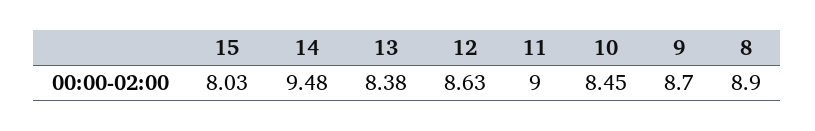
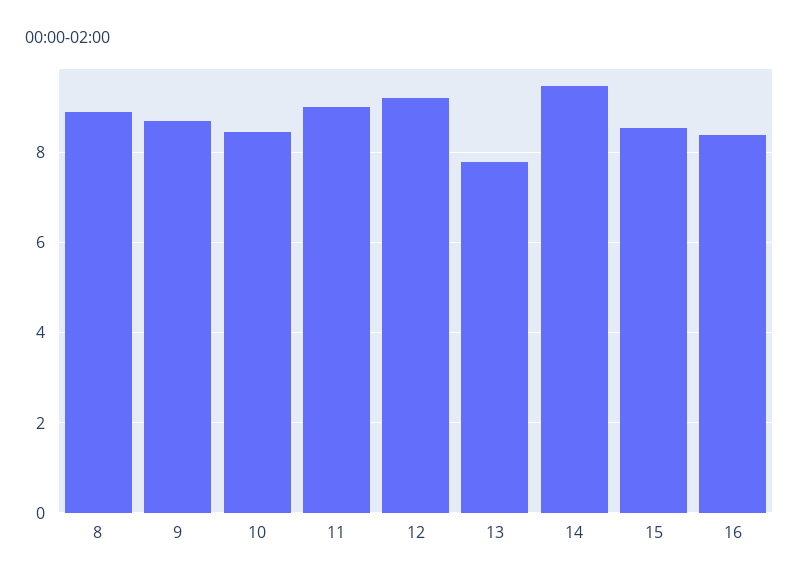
15: 8.03 -> 8.6
13: 8.38 -> 7.8
12: 8.63 -> 9.2
16: none -> 8.4

